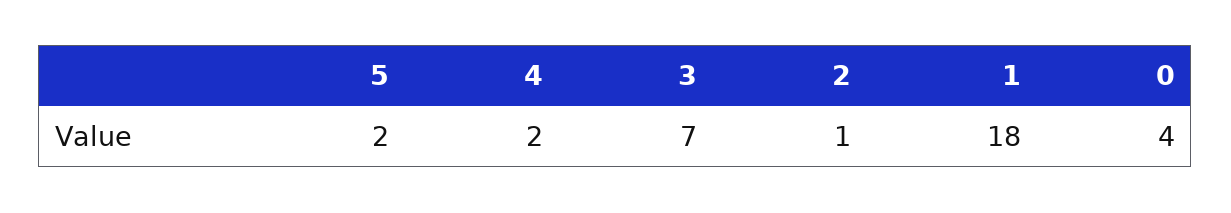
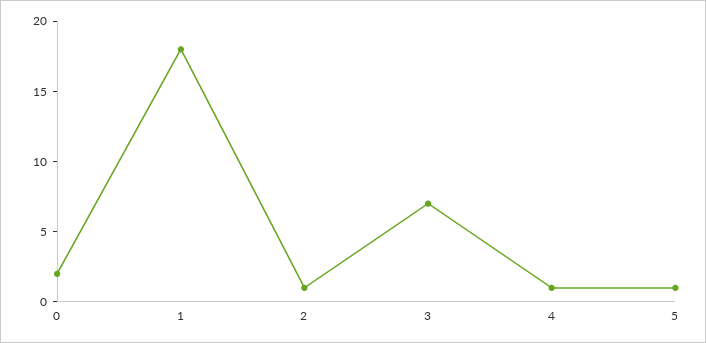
5: 2 -> 1
4: 2 -> 1
0: 4 -> 2

